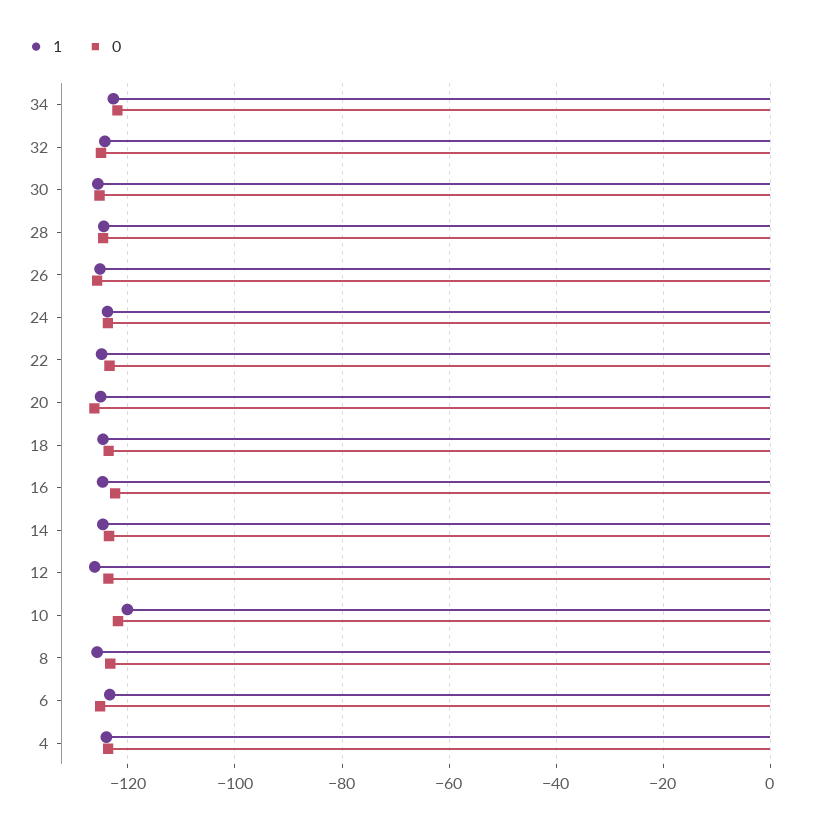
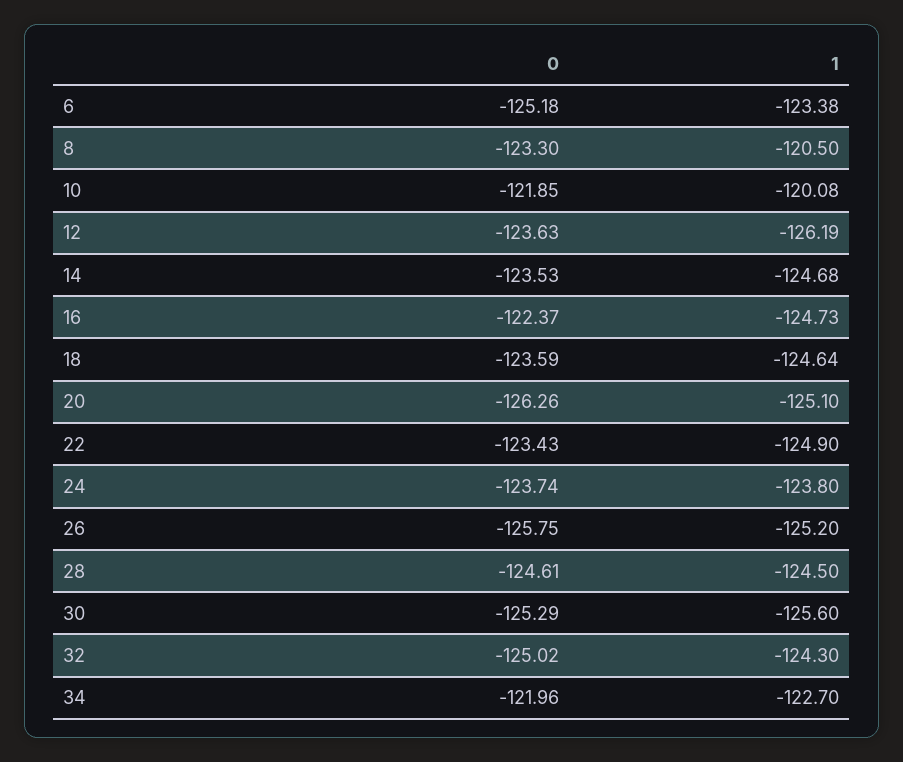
1, 8: -126 -> -120.5
1, 4: -124 -> none
0, 4: -124 -> none

